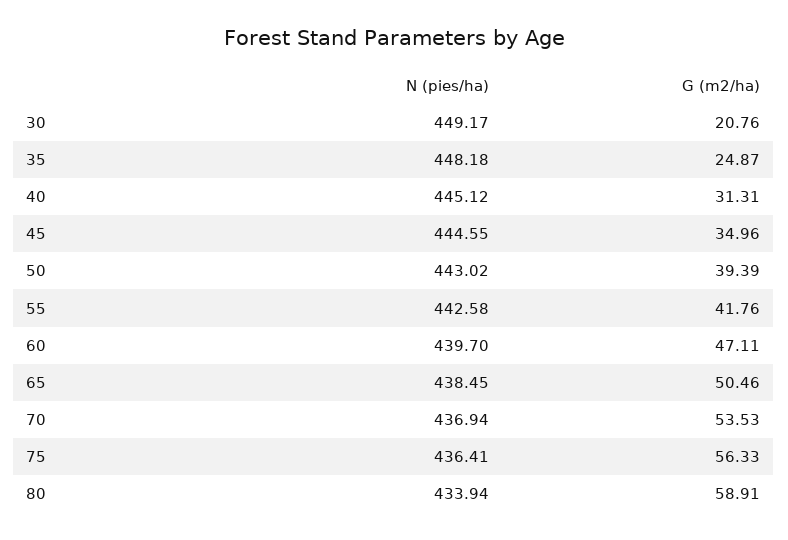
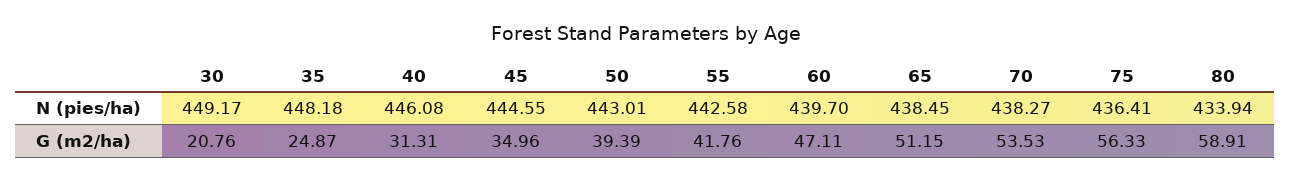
N (pies/ha), 40: 445.12 -> 446.08
N (pies/ha), 50: 443.02 -> 443.01
G (m2/ha), 65: 50.46 -> 51.15
N (pies/ha), 70: 436.94 -> 438.27

